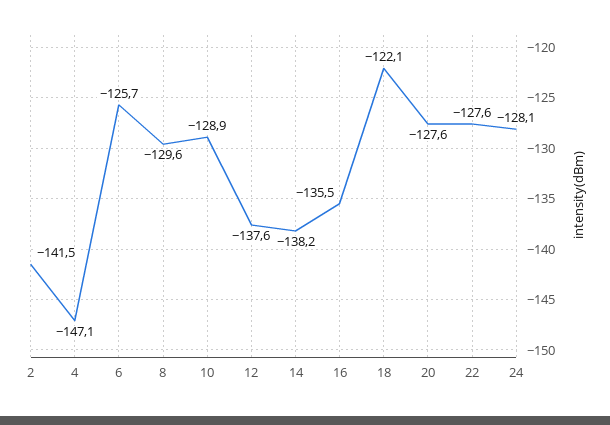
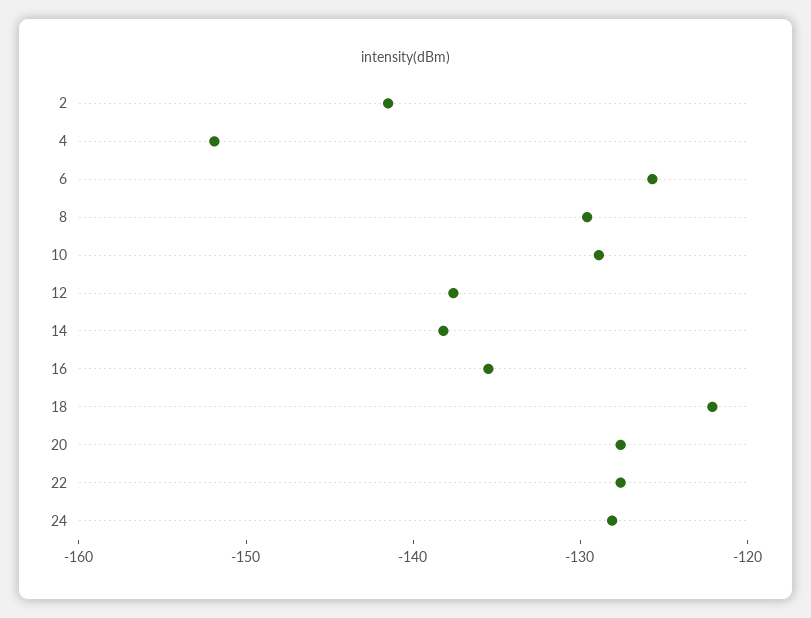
4: -147.1 -> -152

